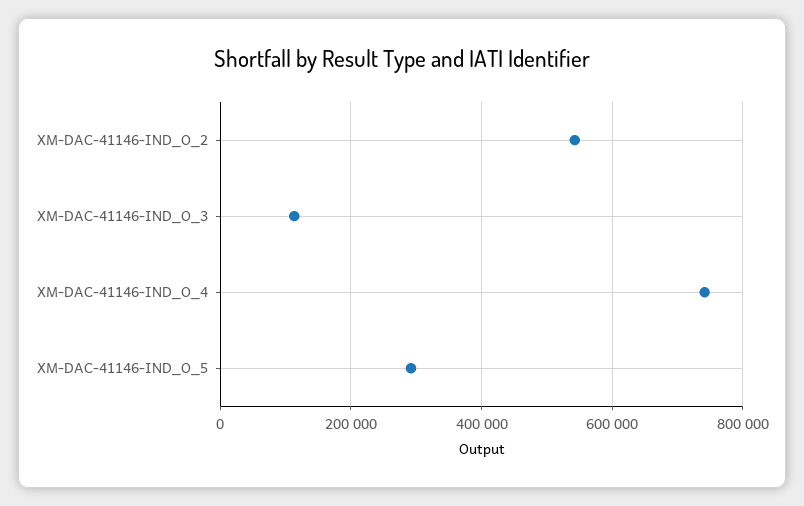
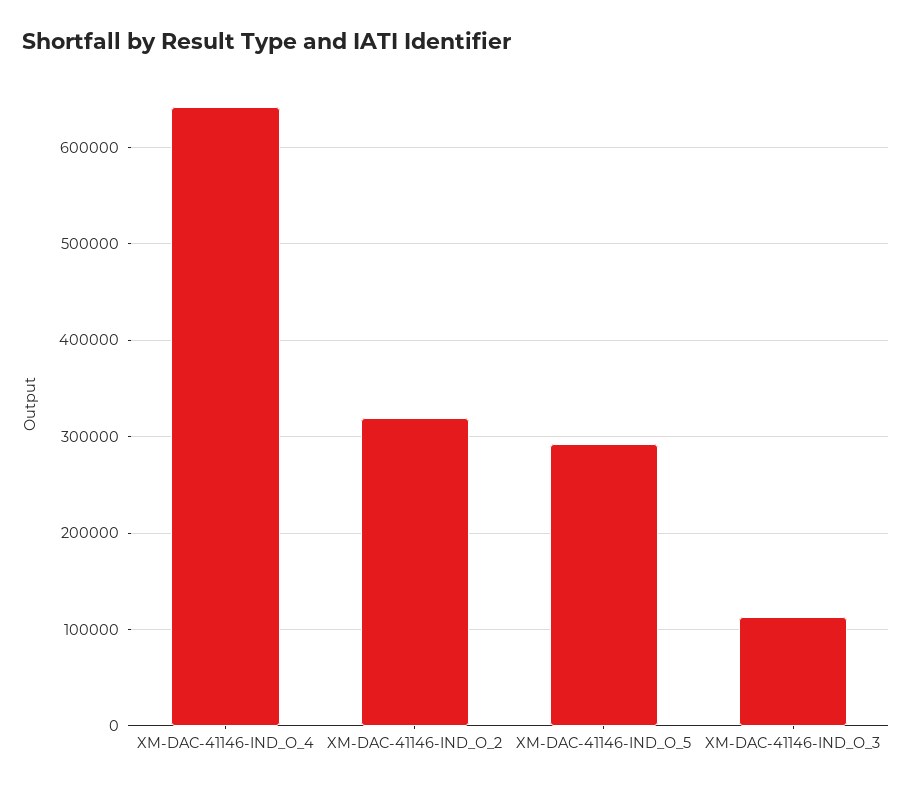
XM-DAC-41146-IND_O_2: 540000 -> 320000
XM-DAC-41146-IND_O_4: 740000 -> 640000

